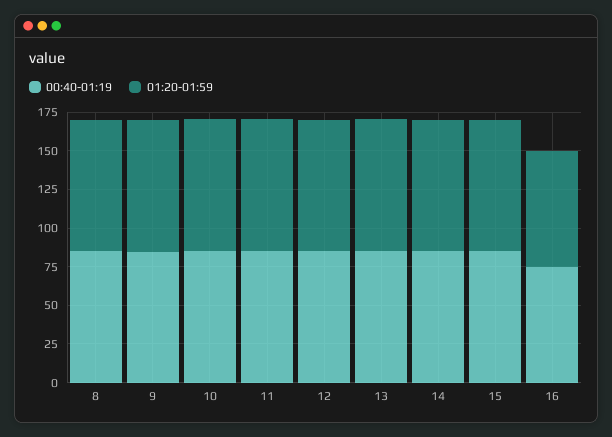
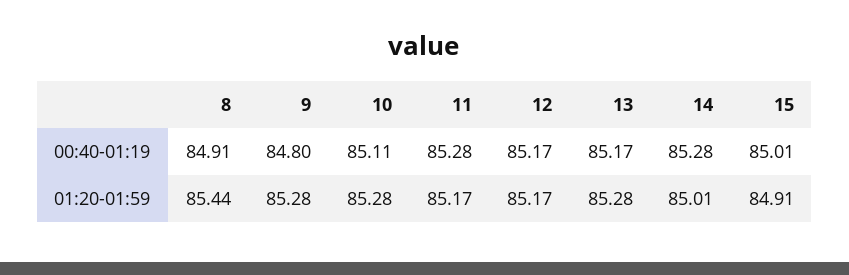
00:40-01:19, 16: 75 -> none
01:20-01:59, 16: 75 -> none

